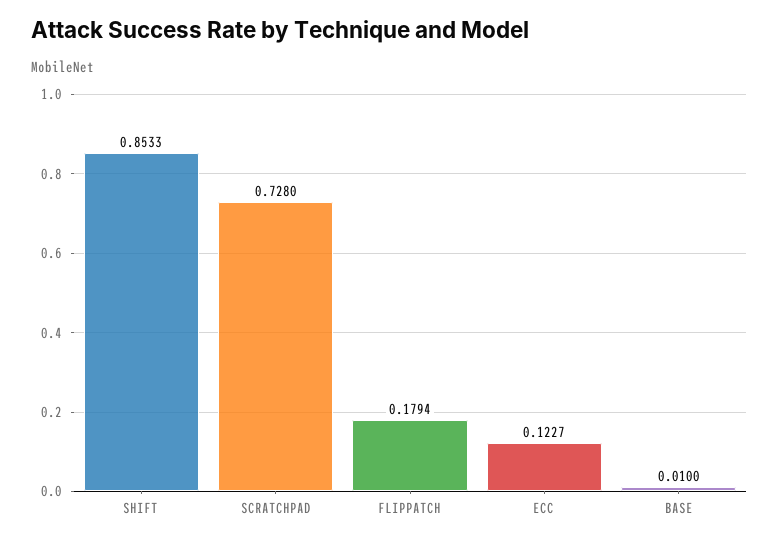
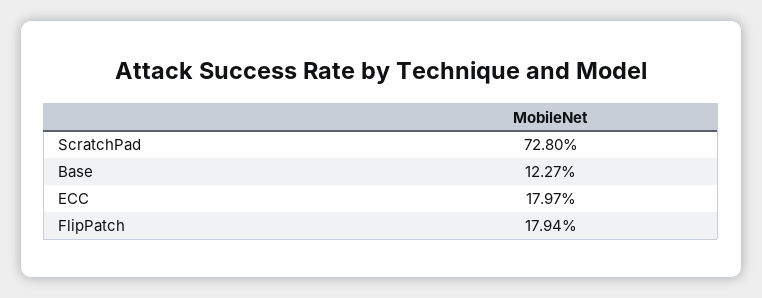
SHIFT: 0.8533 -> none
ECC: 0.1227 -> 0.1797
BASE: 0.01 -> 0.1227

